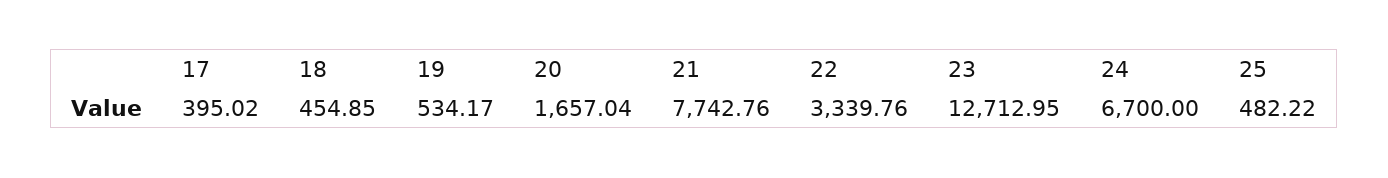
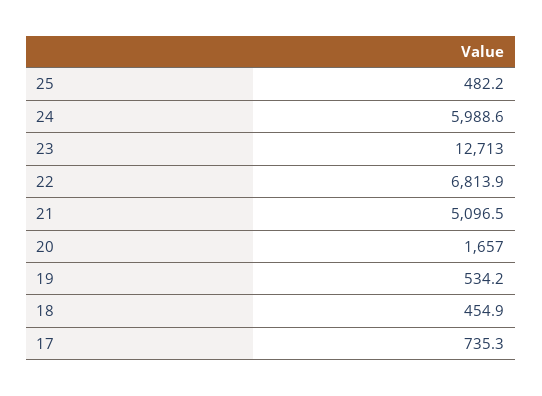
17: 395.02 -> 735.3
21: 7742.76 -> 5096.5
22: 3339.76 -> 6813.9
24: 6700 -> 5988.6

